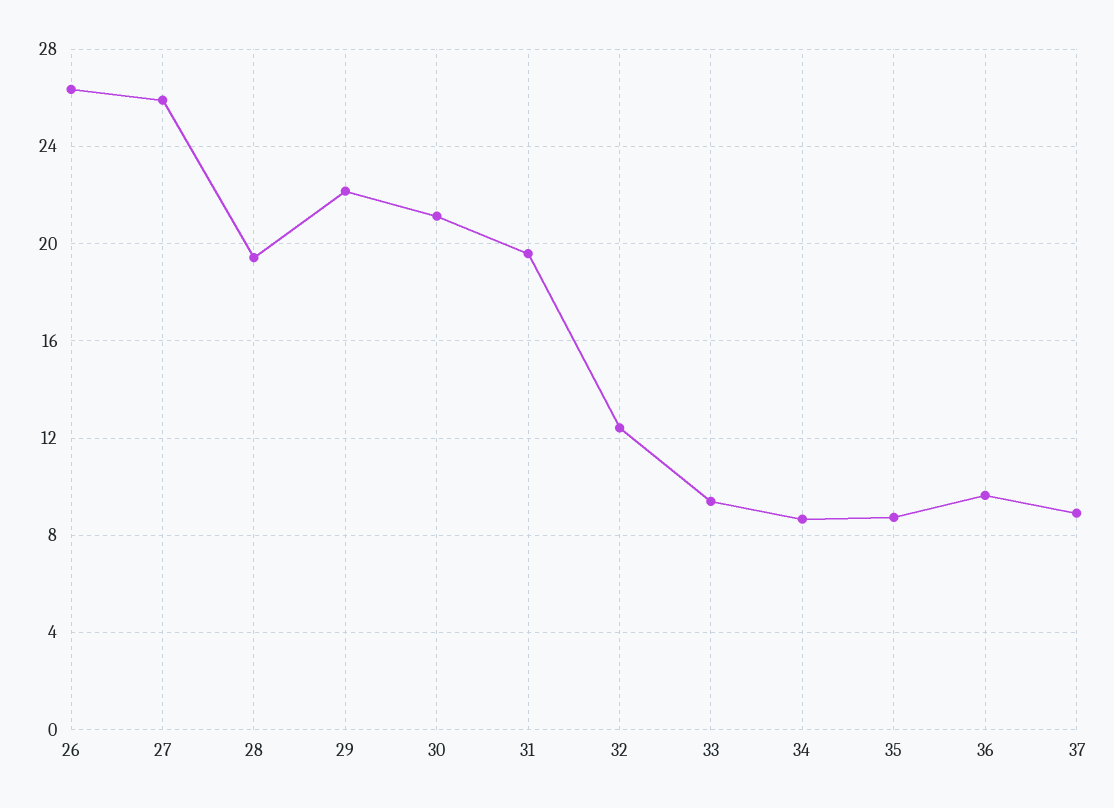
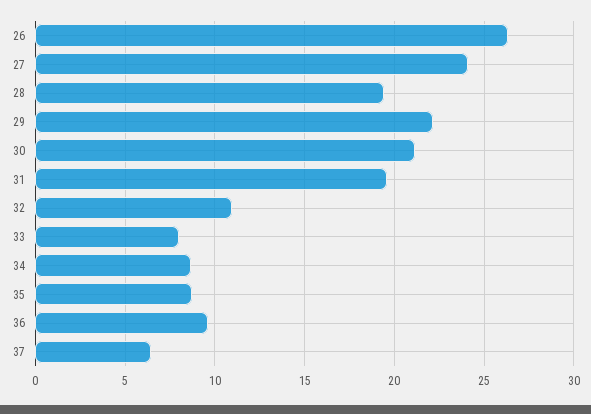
27: 26 -> 24
32: 12.5 -> 11
33: 9.5 -> 8
37: 9 -> 6.5

